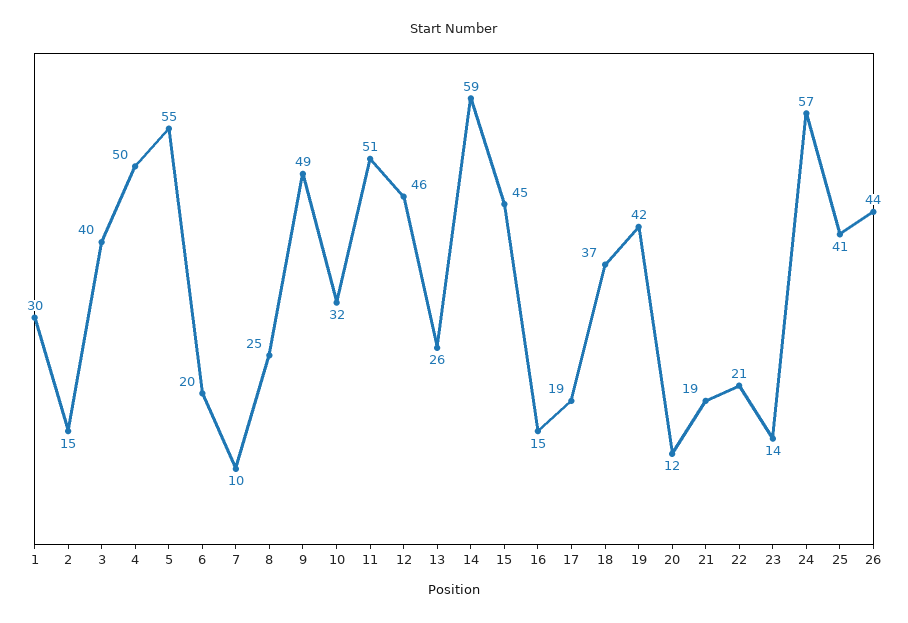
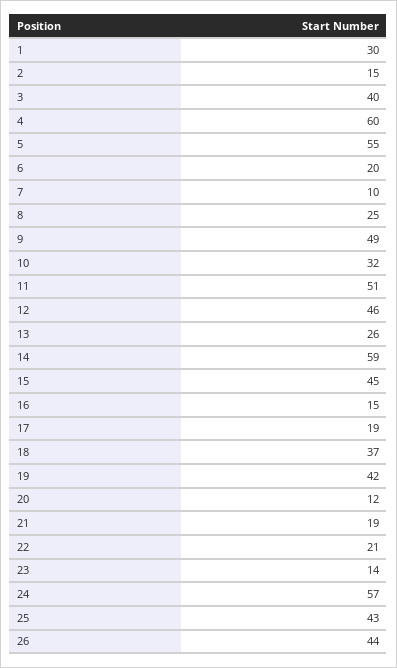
4: 50 -> 60
25: 41 -> 43

